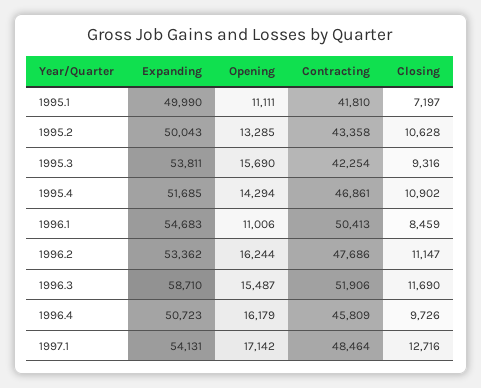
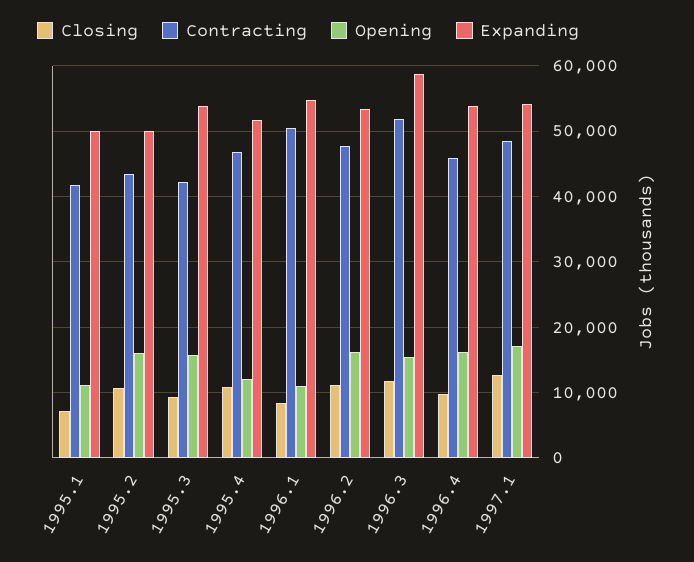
Opening, 1995.2: 13285 -> 16000
Opening, 1995.4: 14294 -> 12000
Expanding, 1996.4: 50723 -> 54000

